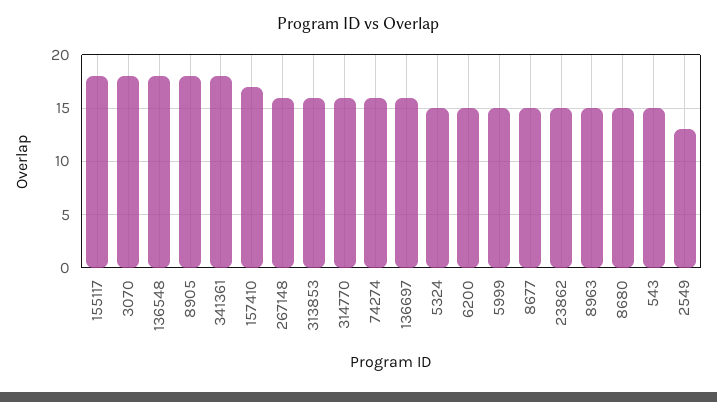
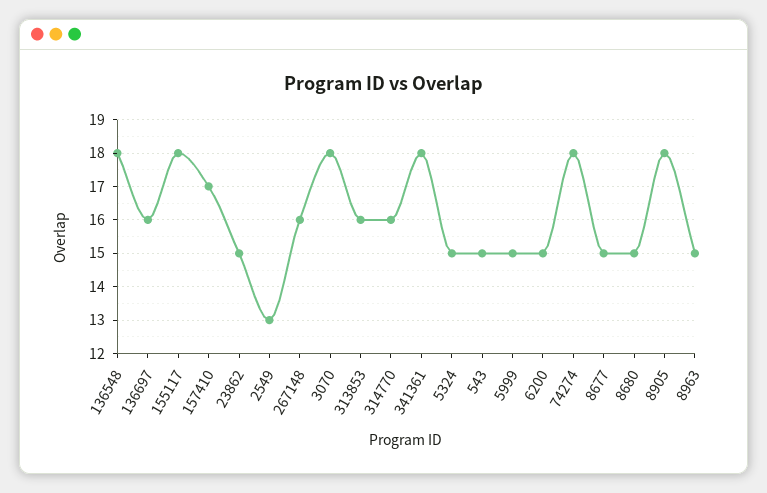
74274: 16 -> 18

